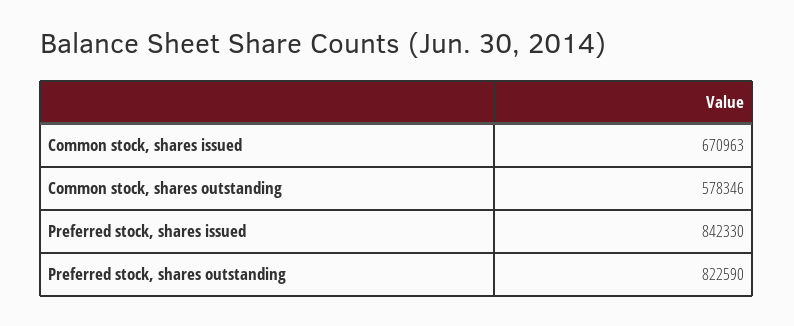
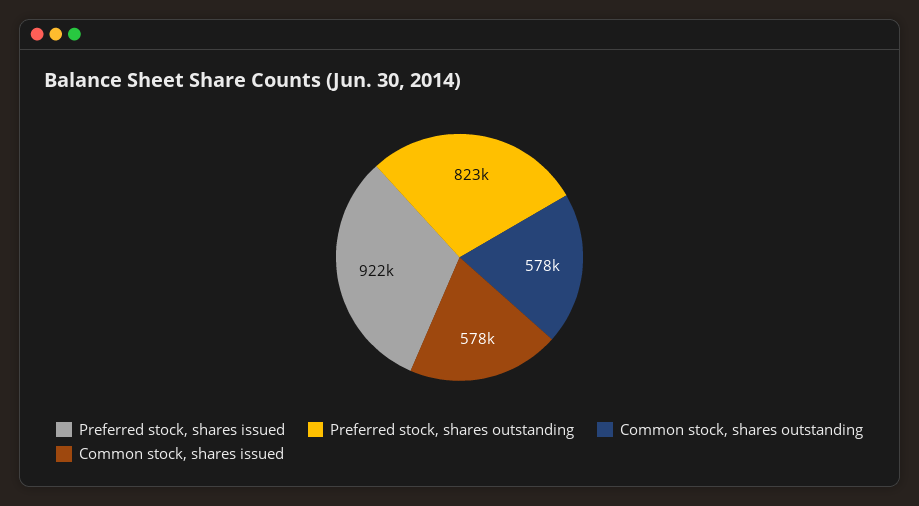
Common stock, shares issued: 670963 -> 578000
Preferred stock, shares issued: 842330 -> 922000

